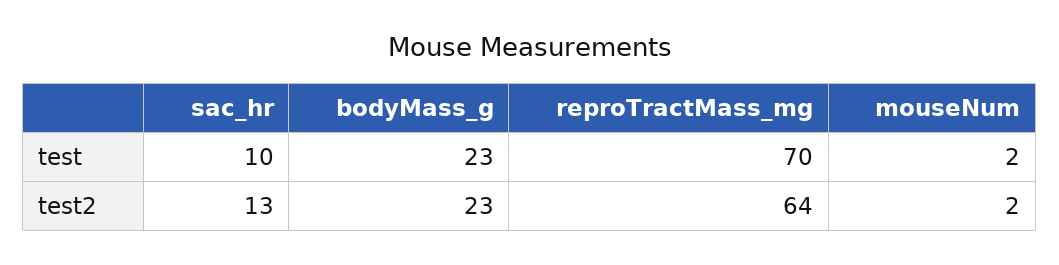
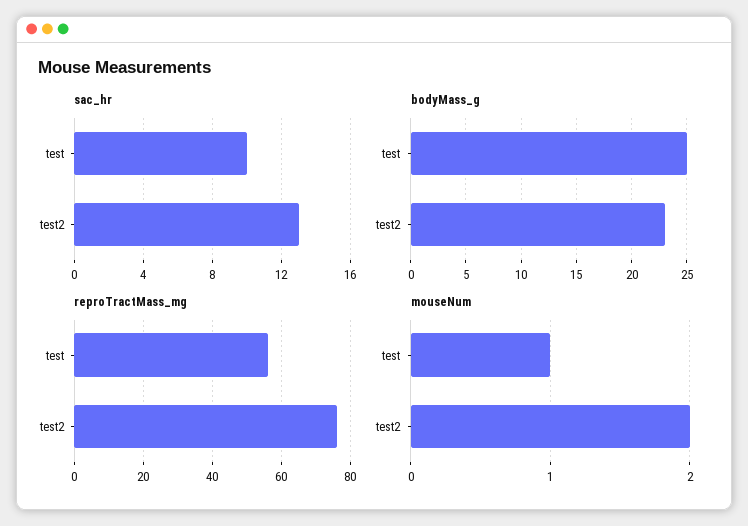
bodyMass_g, test: 23 -> 25
reproTractMass_mg, test: 70 -> 55
mouseNum, test: 2 -> 1
reproTractMass_mg, test2: 64 -> 75

